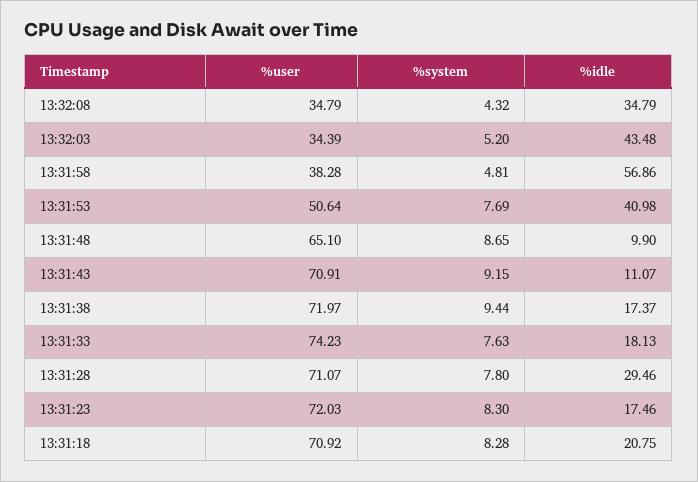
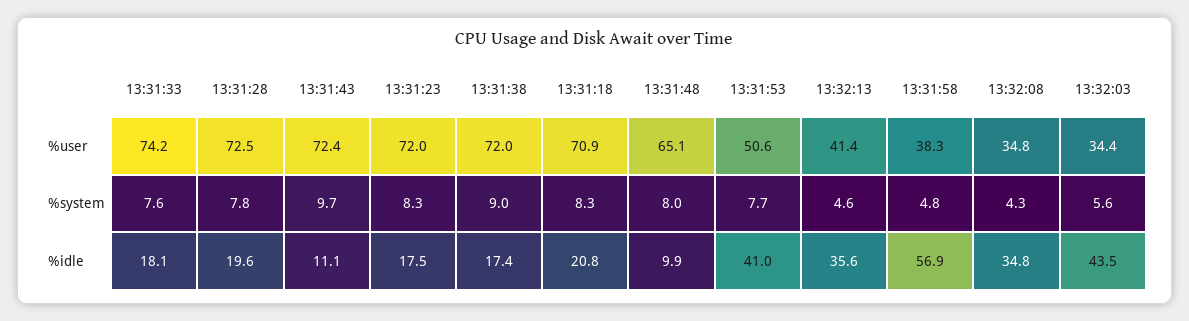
%system, 13:32:03: 5.2 -> 5.6
%system, 13:31:48: 8.65 -> 8
%user, 13:31:43: 70.91 -> 72.4
%system, 13:31:43: 9.15 -> 9.7
%system, 13:31:38: 9.44 -> 9
%user, 13:31:28: 71.07 -> 72.5
%idle, 13:31:28: 29.46 -> 19.6
%user, 13:32:13: none -> 41.4
%system, 13:32:13: none -> 4.6
%idle, 13:32:13: none -> 35.6

